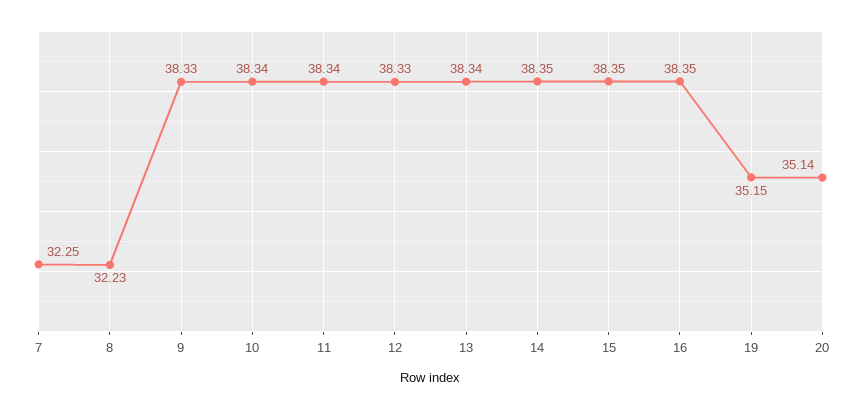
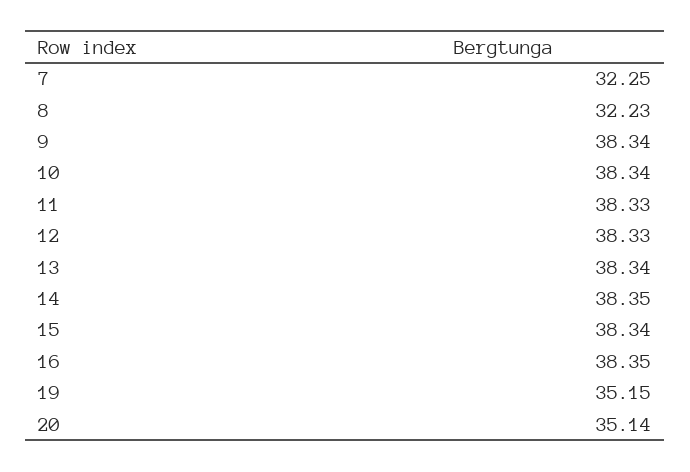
9: 38.33 -> 38.34
11: 38.34 -> 38.33
15: 38.35 -> 38.34

